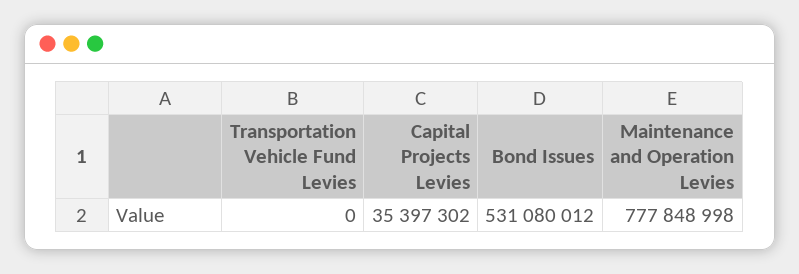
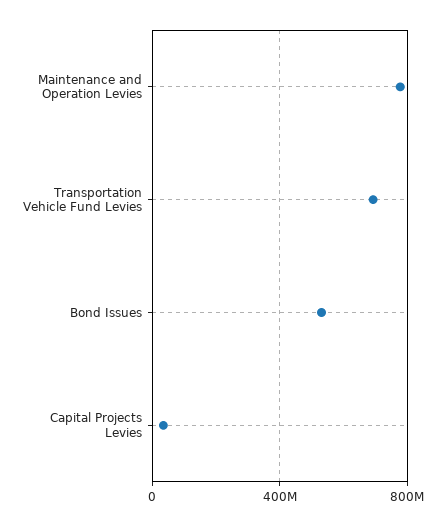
Transportation Vehicle Fund Levies: 0 -> 700000000

